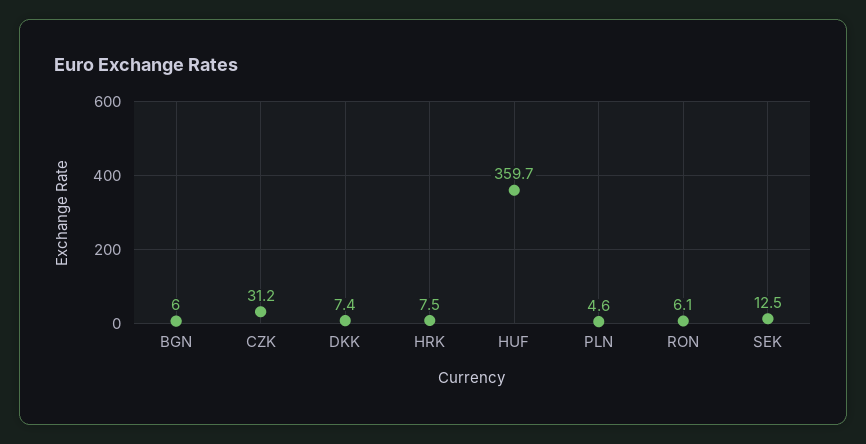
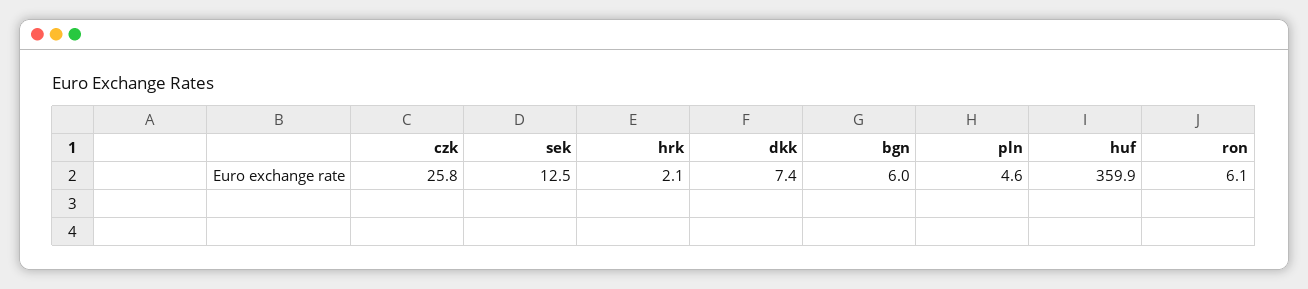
CZK: 31.2 -> 25.8
HRK: 7.5 -> 2.1
HUF: 359.7 -> 359.9

